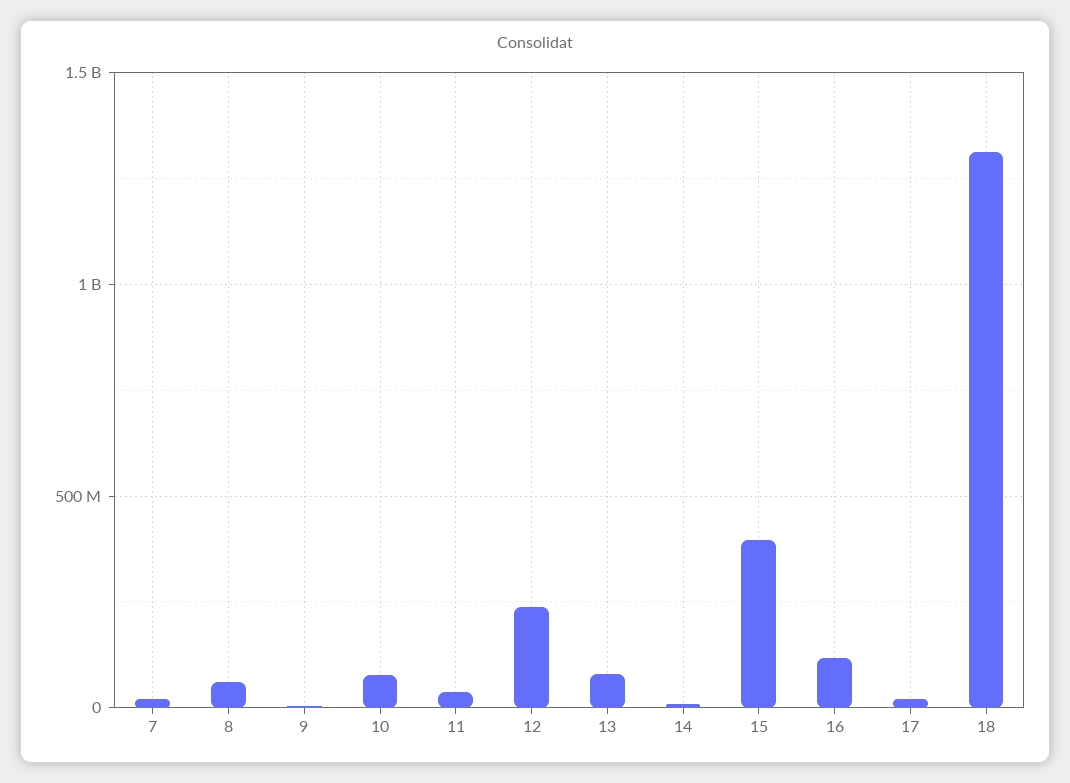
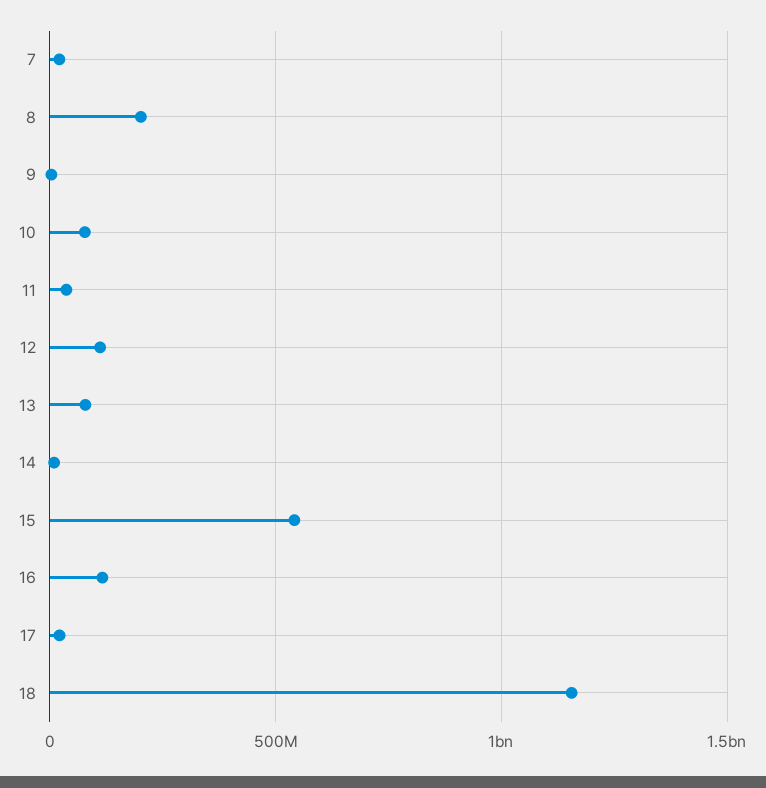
8: 50000000 -> 200000000
12: 250000000 -> 100000000
15: 400000000 -> 550000000
18: 1300000000 -> 1150000000

